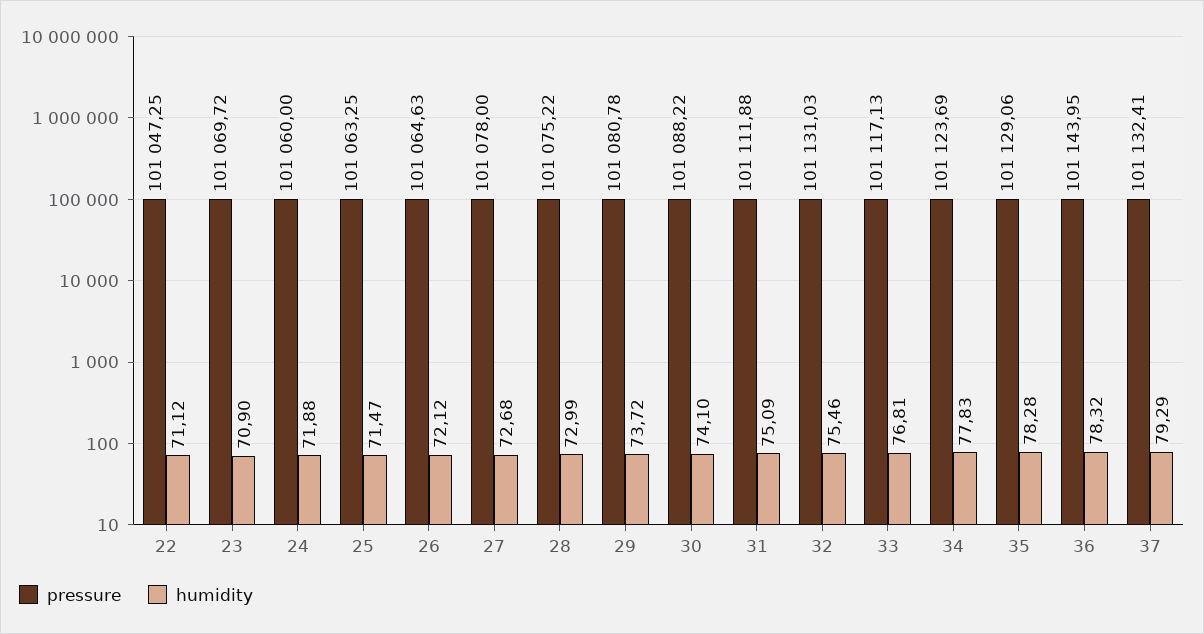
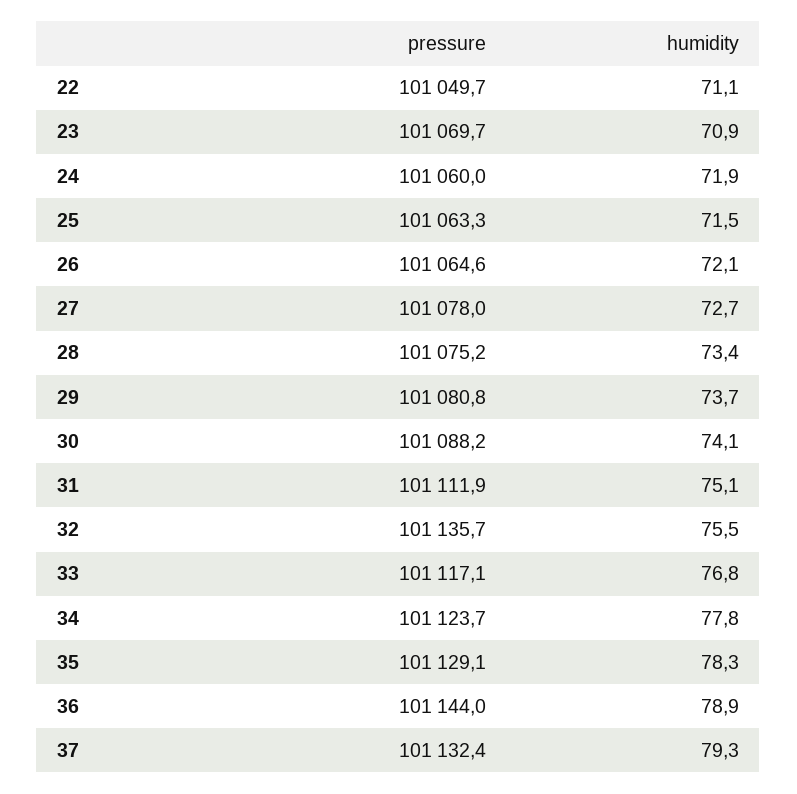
pressure, 22: 101047.25 -> 101049.7
humidity, 28: 72.99 -> 73.4
pressure, 32: 101131.03 -> 101135.7
humidity, 36: 78.32 -> 78.9

